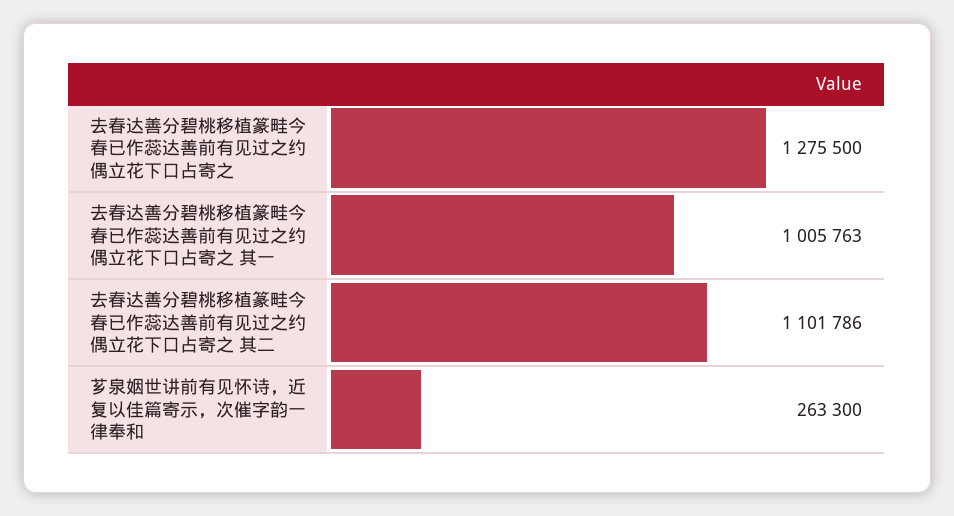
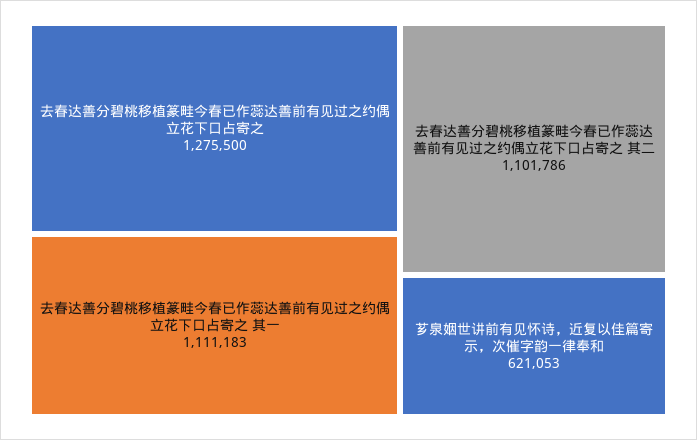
去春达善分碧桃移植篆畦今春已作蕊达善前有见过之约偶立花下口占寄之 其一: 1005763 -> 1111183
芗泉姻世讲前有见怀诗，近复以佳篇寄示，次催字韵一律奉和: 263300 -> 621053

